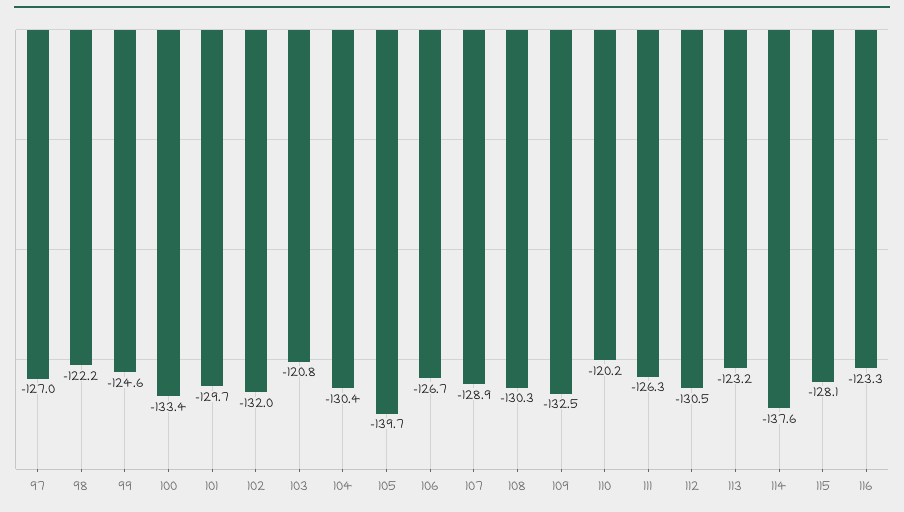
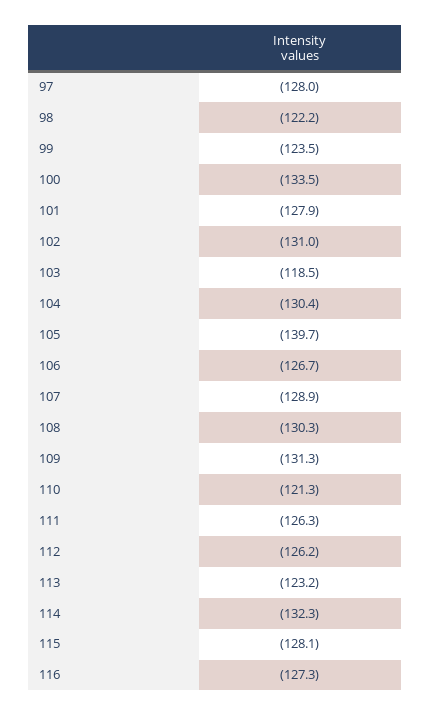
97: -127 -> -128
99: -124.6 -> -123.5
100: -133.4 -> -133.5
101: -129.7 -> -127.9
102: -132 -> -131
103: -120.8 -> -118.5
109: -132.5 -> -131.3
110: -120.2 -> -121.3
112: -130.5 -> -126.2
114: -137.6 -> -132.3
116: -123.3 -> -127.3

